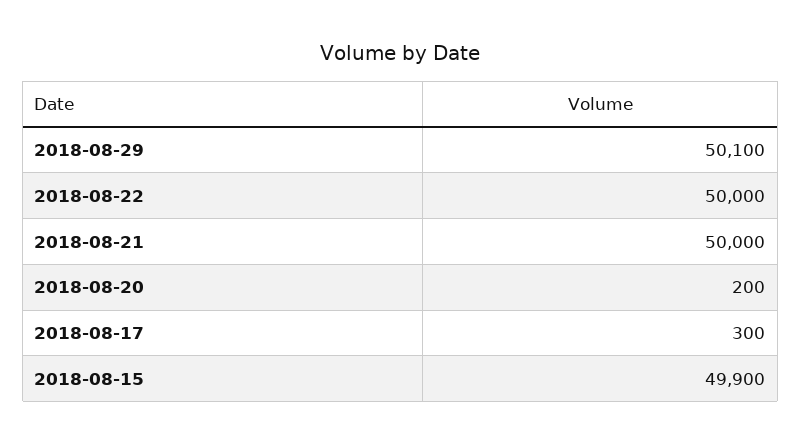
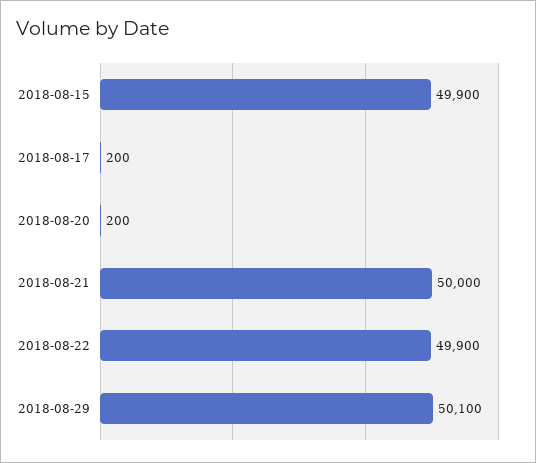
2018-08-22: 50000 -> 49900
2018-08-17: 300 -> 200

